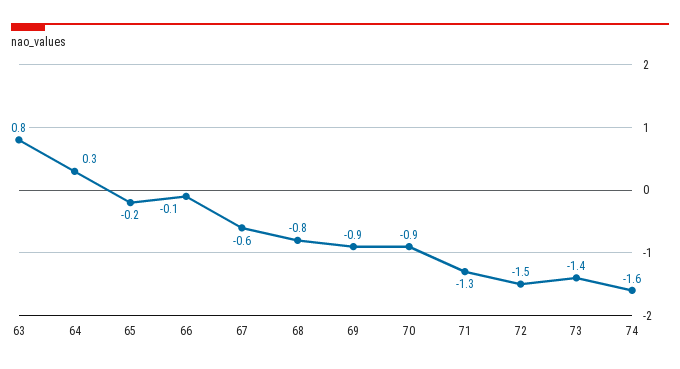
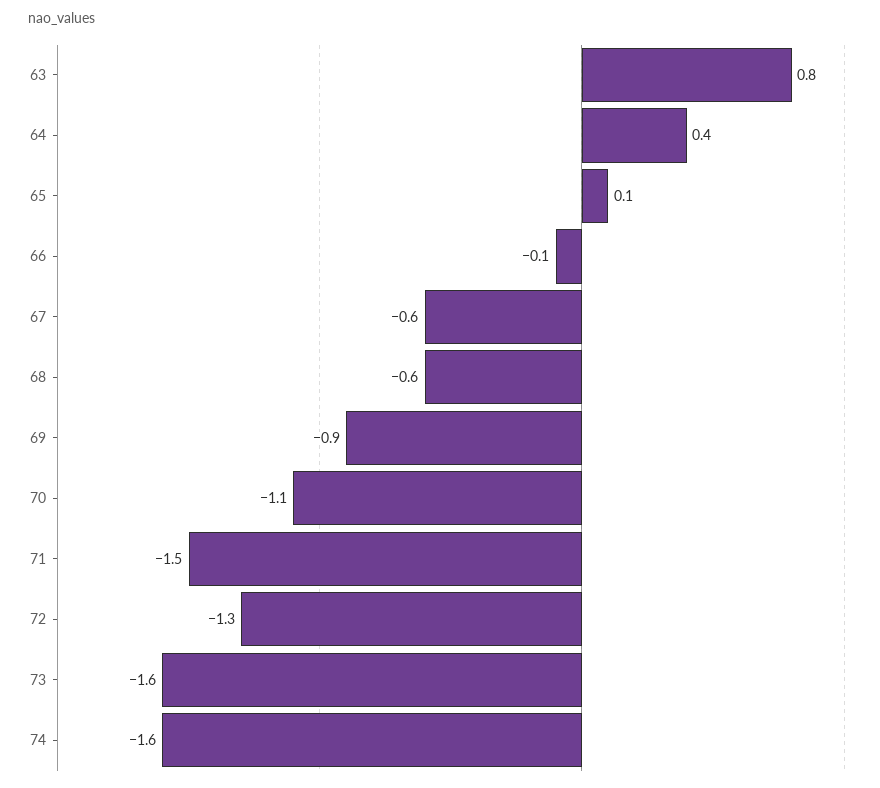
64: 0.3 -> 0.4
65: -0.2 -> 0.1
68: -0.8 -> -0.6
70: -0.9 -> -1.1
71: -1.3 -> -1.5
72: -1.5 -> -1.3
73: -1.4 -> -1.6

